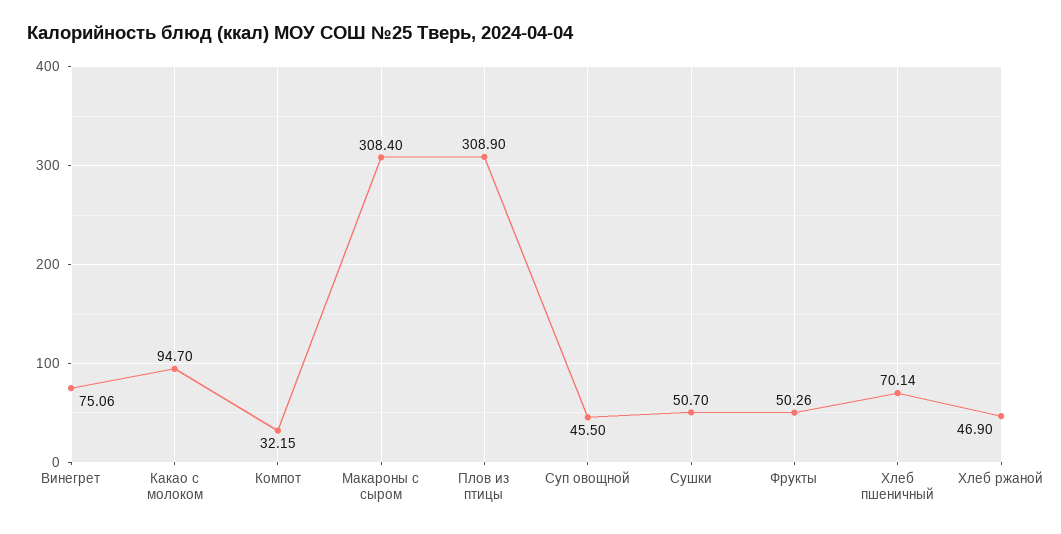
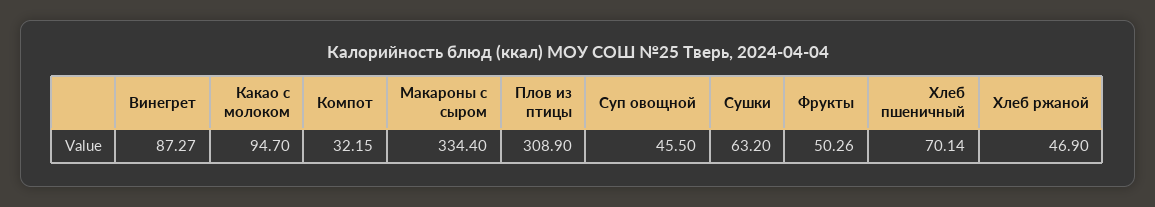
Винегрет: 75.06 -> 87.27
Макароны с сыром: 308.4 -> 334.4
Сушки: 50.7 -> 63.2

